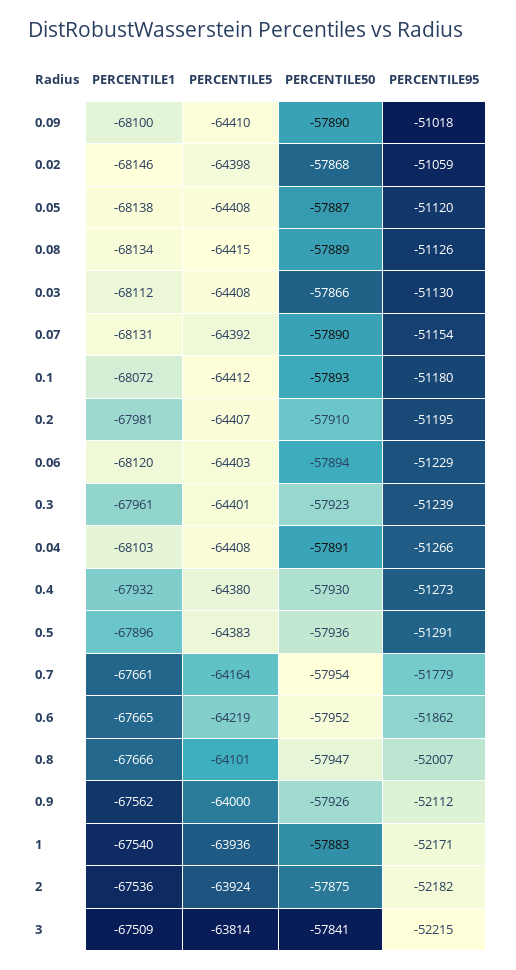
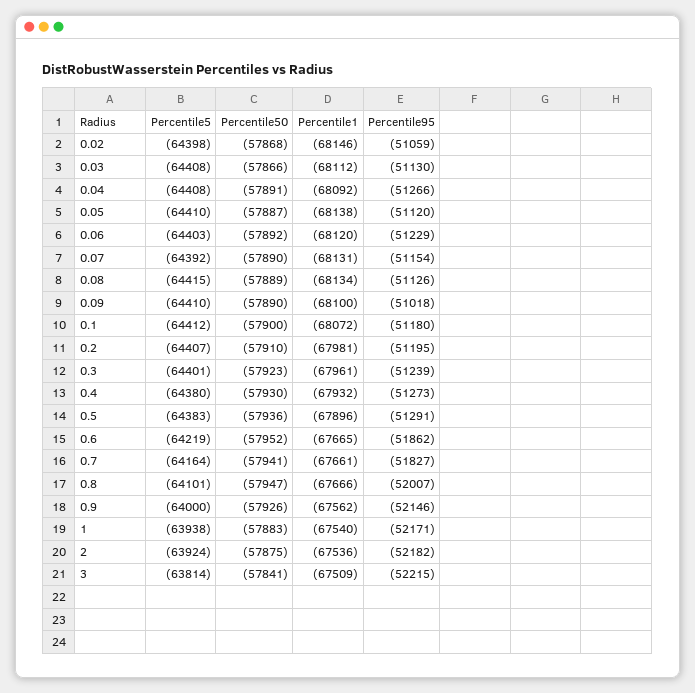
PERCENTILE5, 0.05: -64408 -> -64410
PERCENTILE50, 0.1: -57893 -> -57900
PERCENTILE50, 0.06: -57894 -> -57892
PERCENTILE1, 0.04: -68103 -> -68092
PERCENTILE50, 0.7: -57954 -> -57941
PERCENTILE95, 0.7: -51779 -> -51827
PERCENTILE95, 0.9: -52112 -> -52146
PERCENTILE5, 1: -63936 -> -63938

